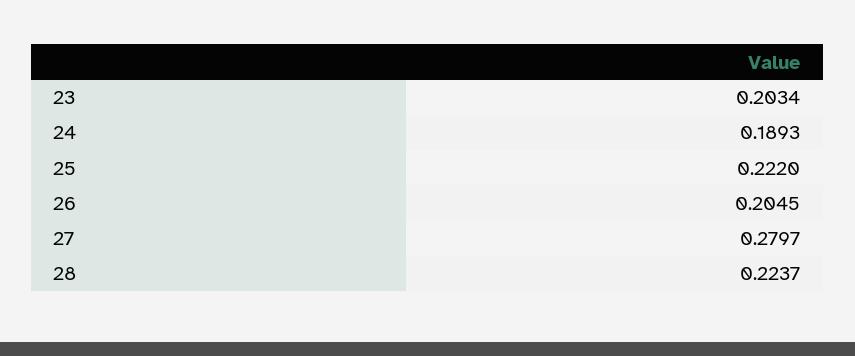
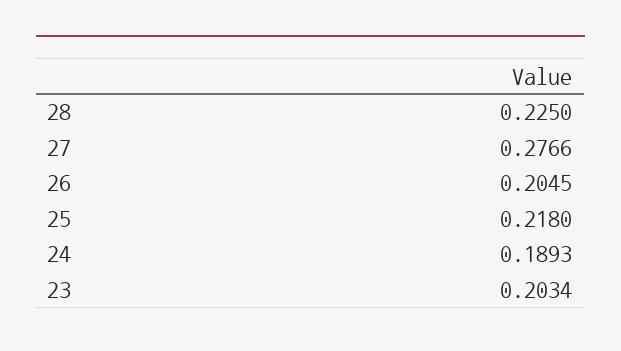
25: 0.222 -> 0.218
27: 0.2797 -> 0.2766
28: 0.2237 -> 0.225

